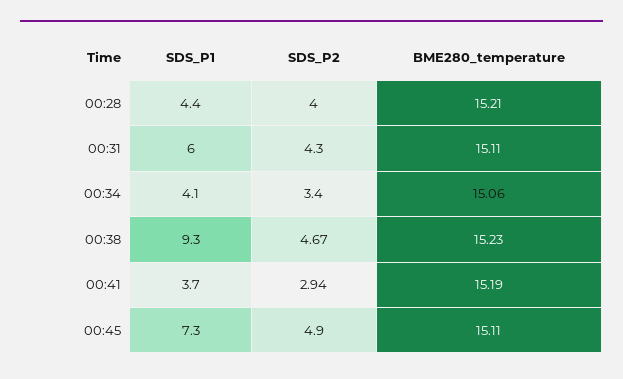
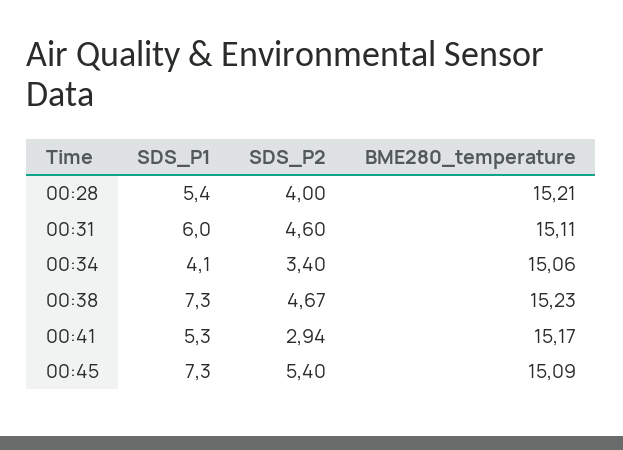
SDS_P1, 00:28: 4.4 -> 5.4
SDS_P2, 00:31: 4.3 -> 4.6
SDS_P1, 00:38: 9.3 -> 7.3
SDS_P1, 00:41: 3.7 -> 5.3
BME280_temperature, 00:41: 15.19 -> 15.17
SDS_P2, 00:45: 4.9 -> 5.4
BME280_temperature, 00:45: 15.11 -> 15.09

